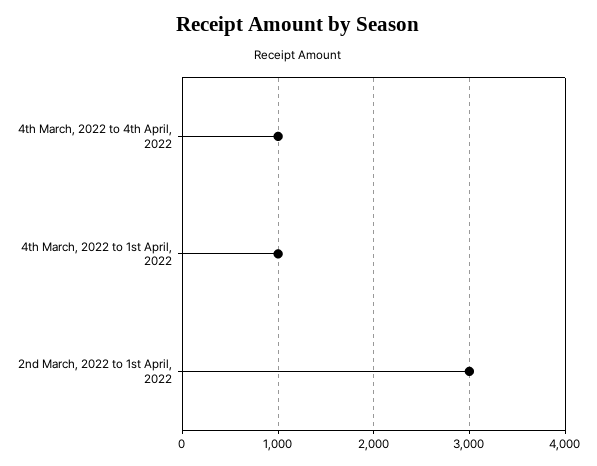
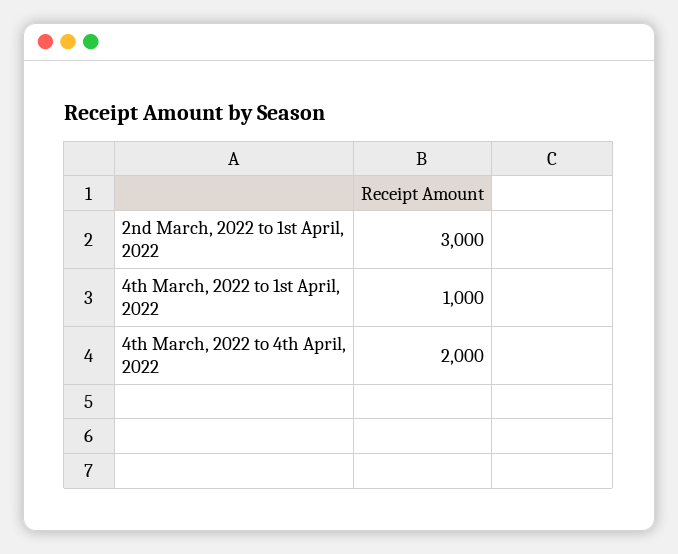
4th March, 2022 to 4th April, 2022: 1000 -> 2000

